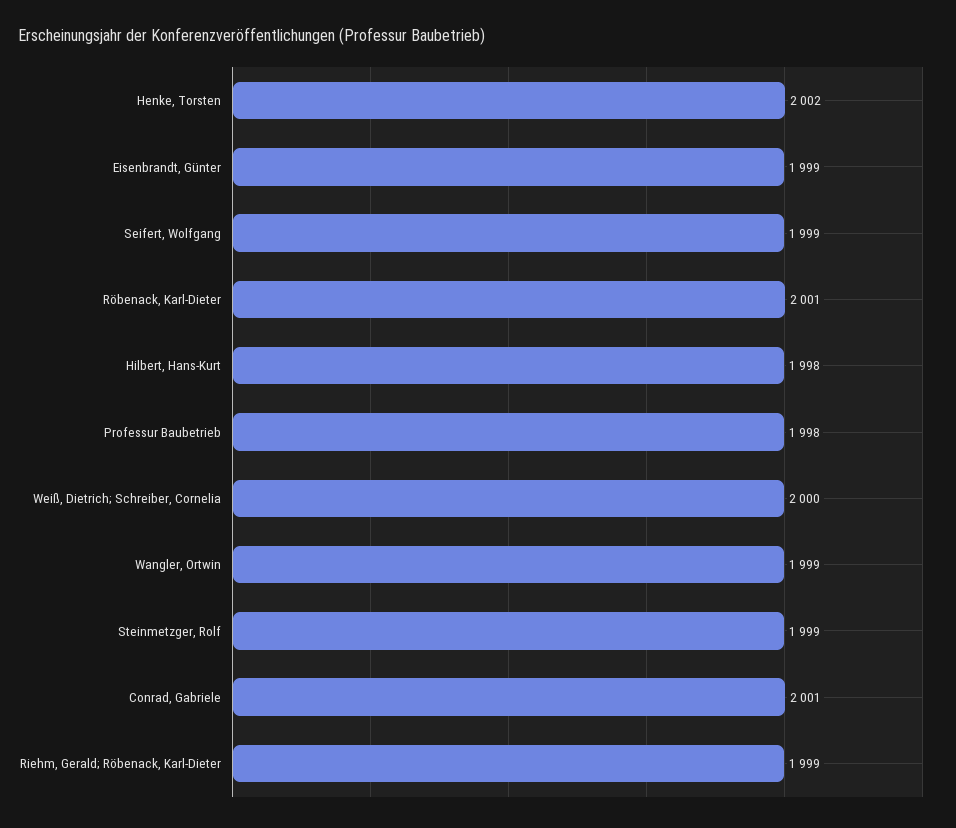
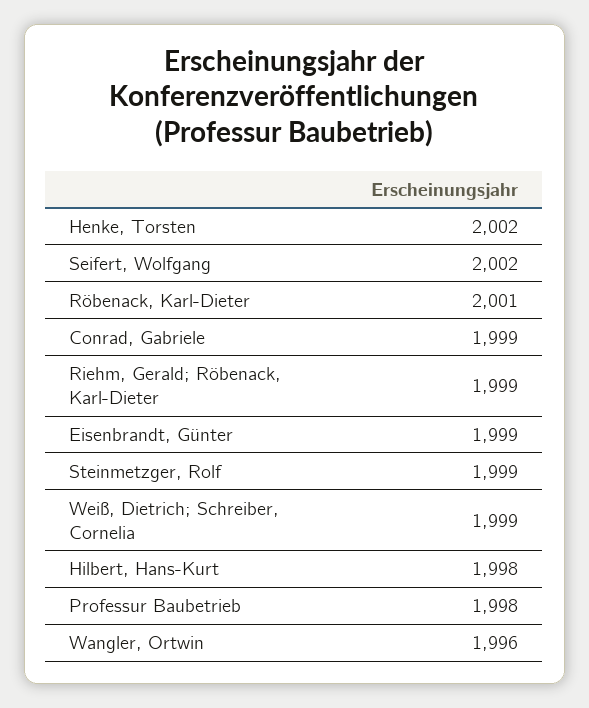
Seifert, Wolfgang: 1999 -> 2002
Weiß, Dietrich; Schreiber, Cornelia: 2000 -> 1999
Wangler, Ortwin: 1999 -> 1996
Conrad, Gabriele: 2001 -> 1999

